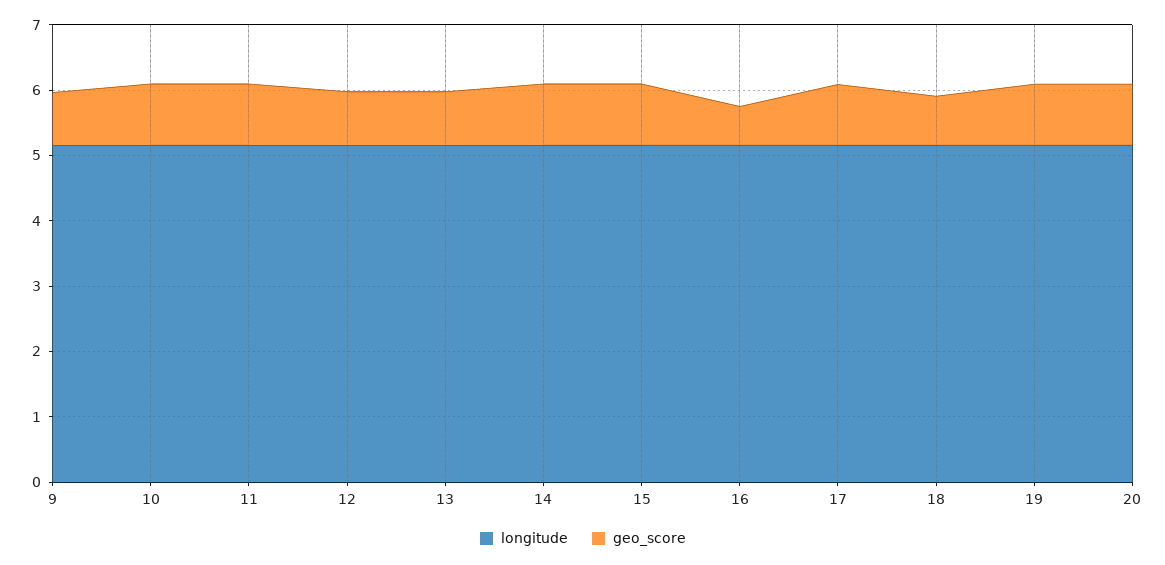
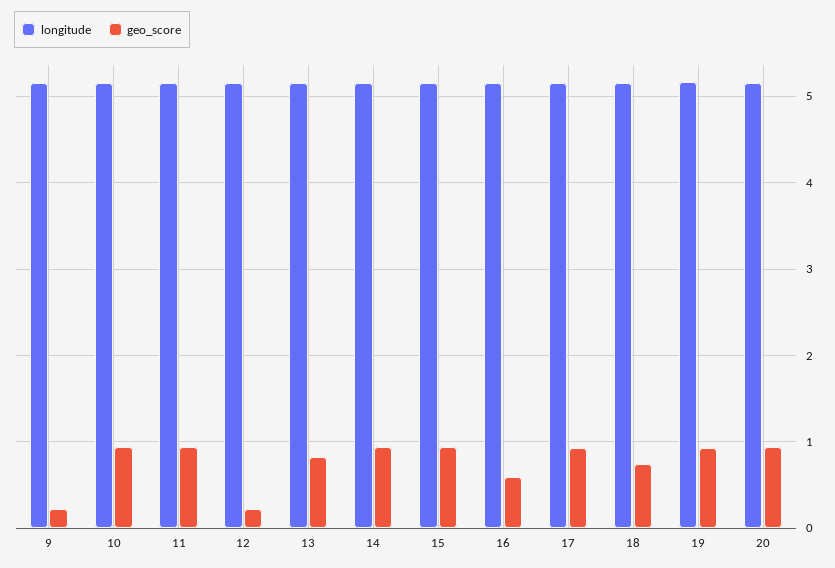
geo_score, 9: 0.8 -> 0.2
geo_score, 12: 0.8 -> 0.2

